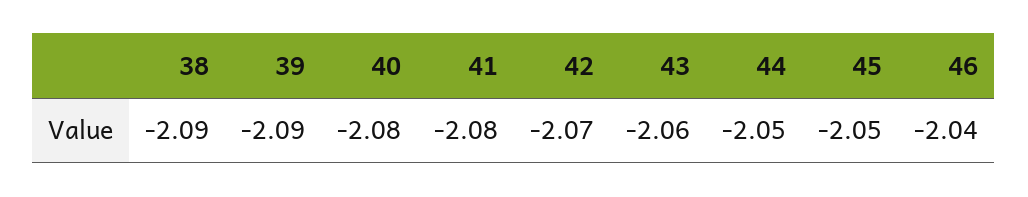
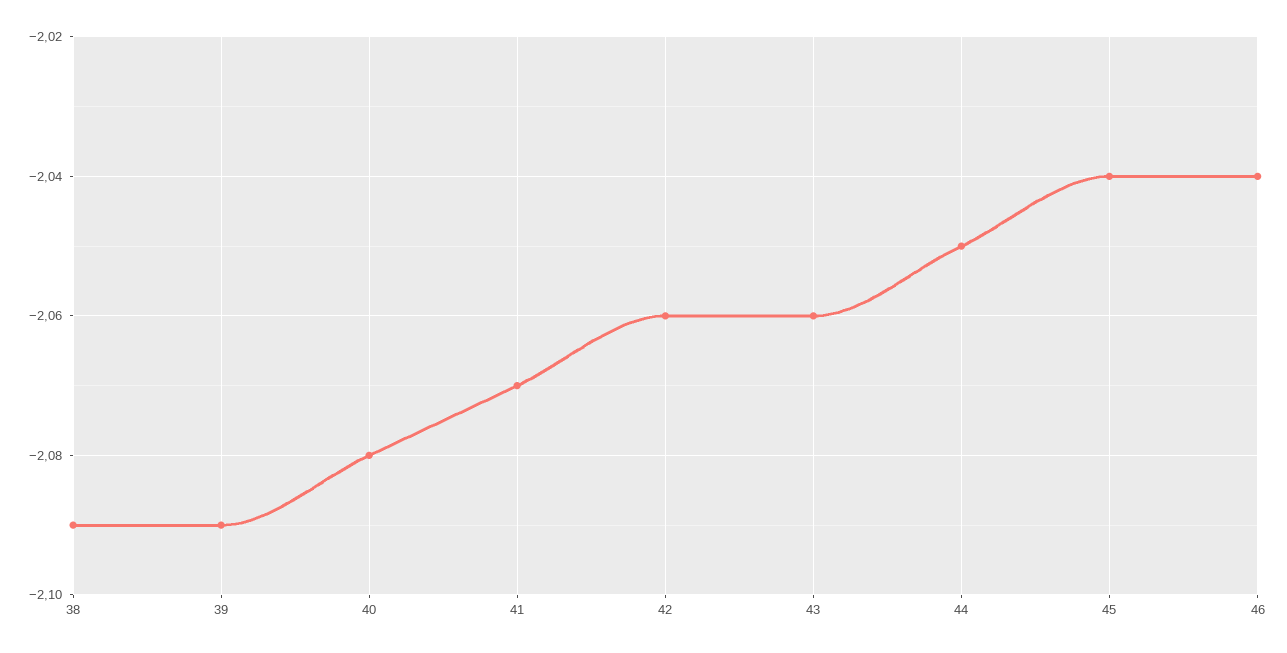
41: -2.08 -> -2.07
42: -2.07 -> -2.06
45: -2.05 -> -2.04

